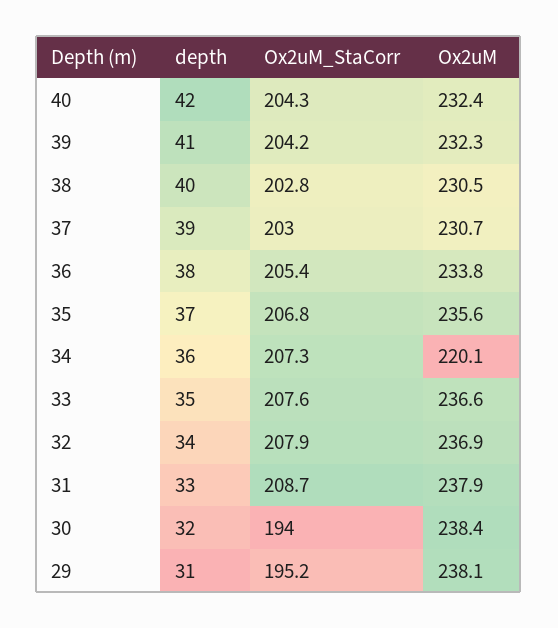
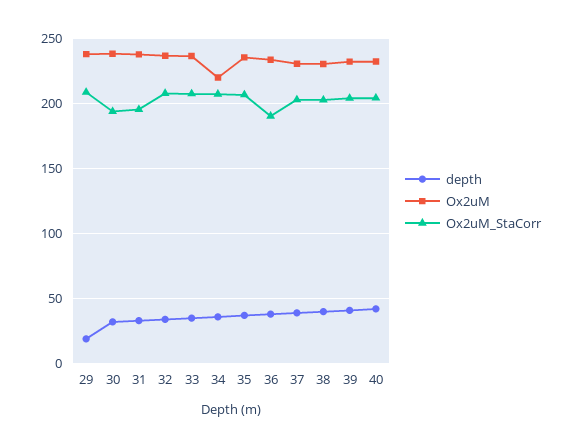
Ox2uM_StaCorr, 36: 205.4 -> 190
Ox2uM_StaCorr, 31: 208.7 -> 195
depth, 29: 31 -> 20
Ox2uM_StaCorr, 29: 195.2 -> 210

